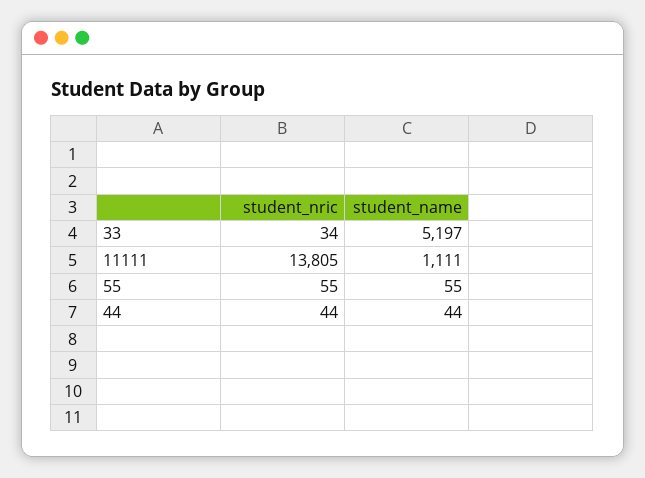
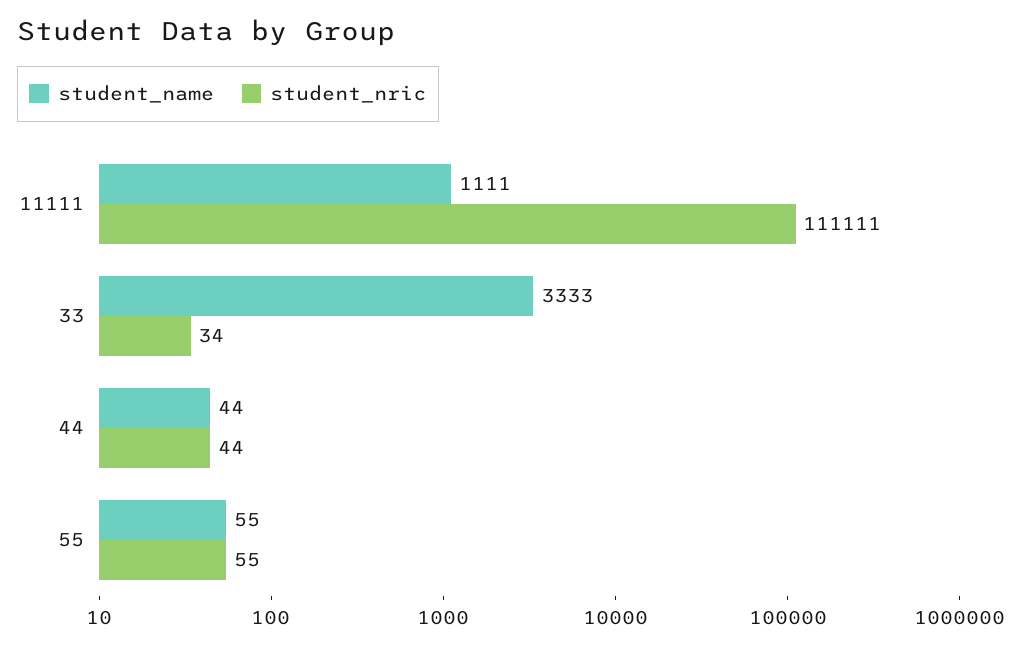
student_name, 33: 5197 -> 3333
student_nric, 11111: 13805 -> 111111

